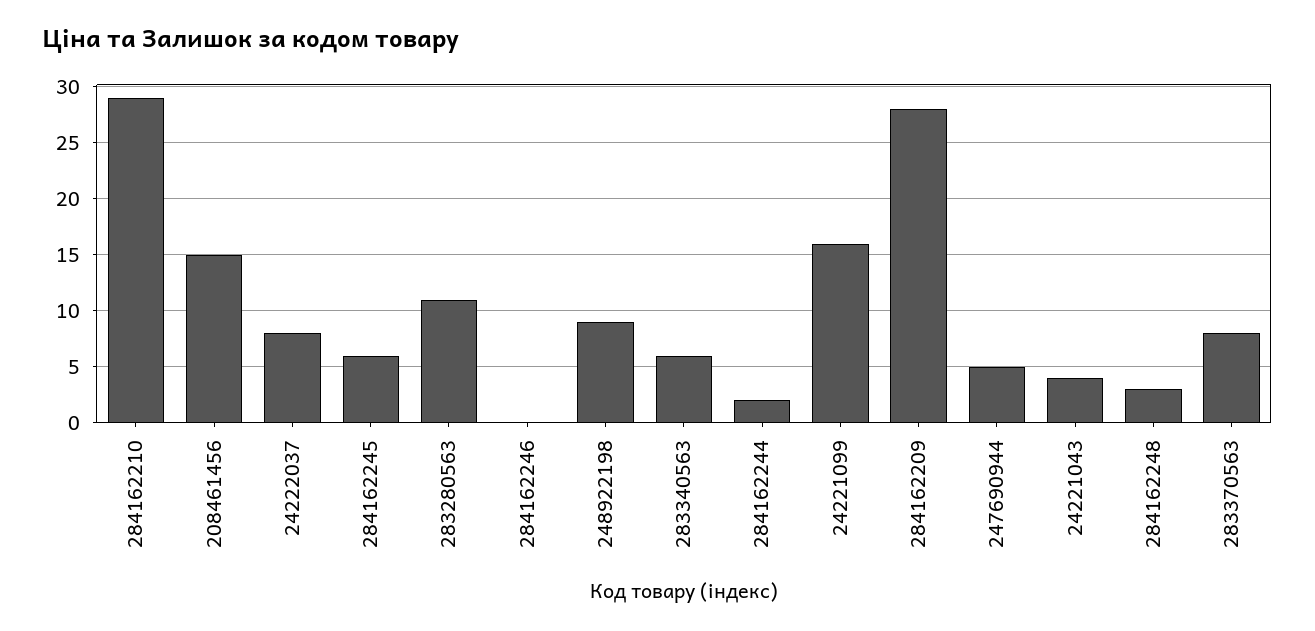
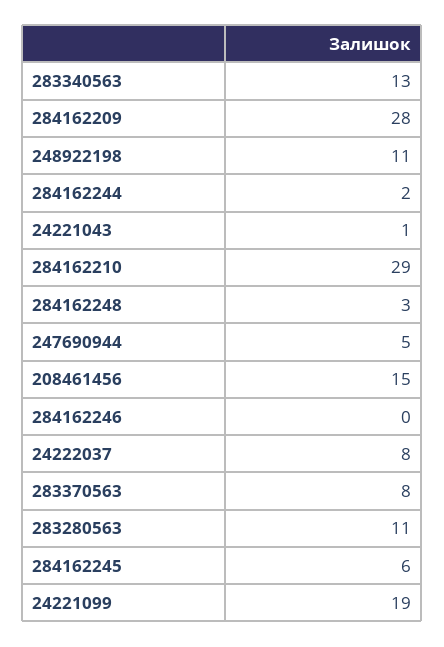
248922198: 9 -> 11
283340563: 6 -> 13
24221099: 16 -> 19
24221043: 4 -> 1

